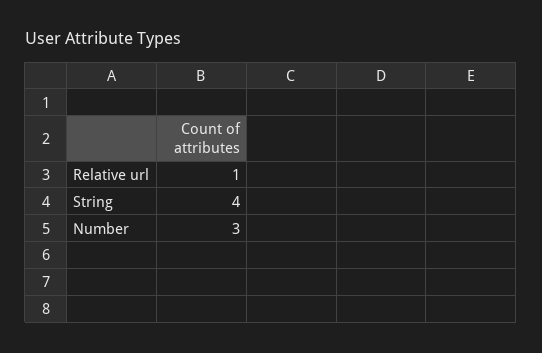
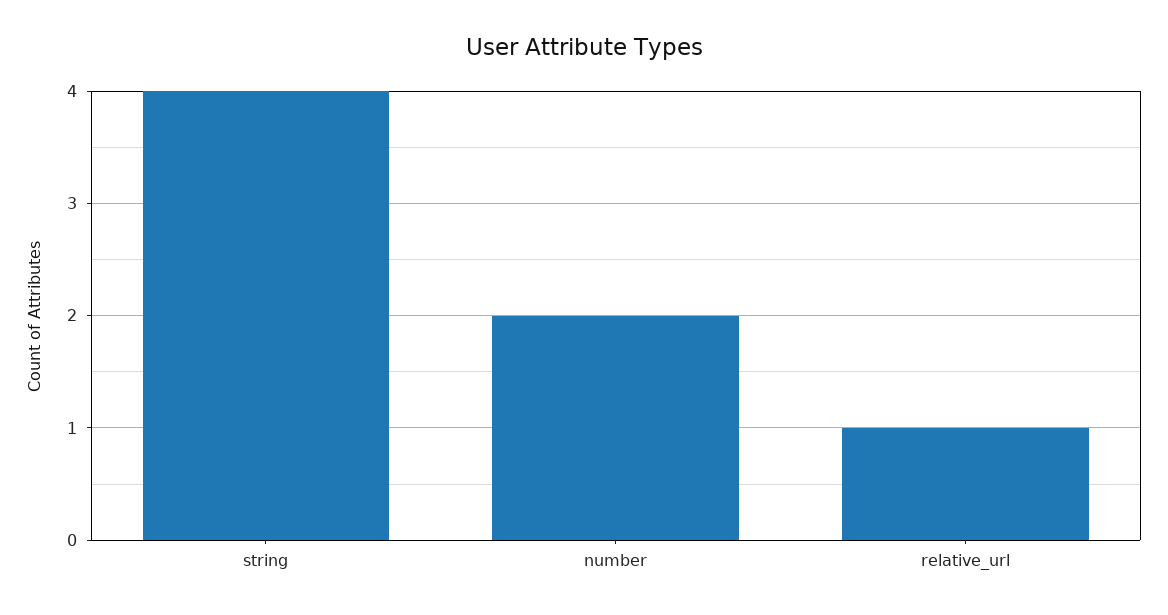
Number: 3 -> 2

